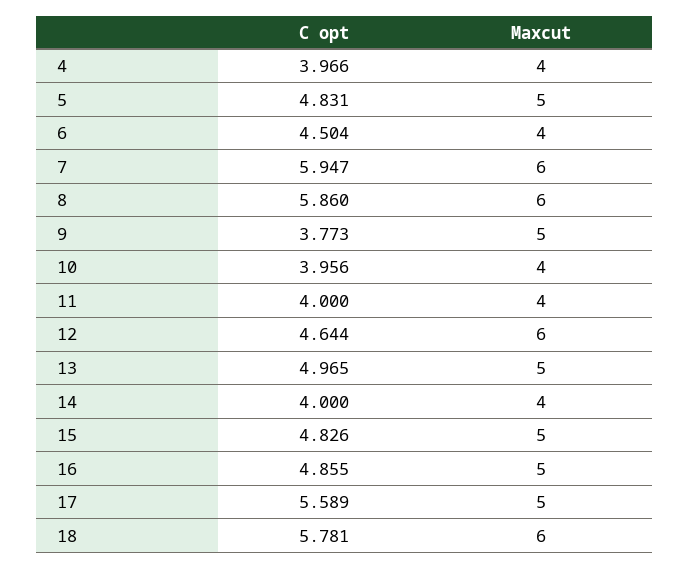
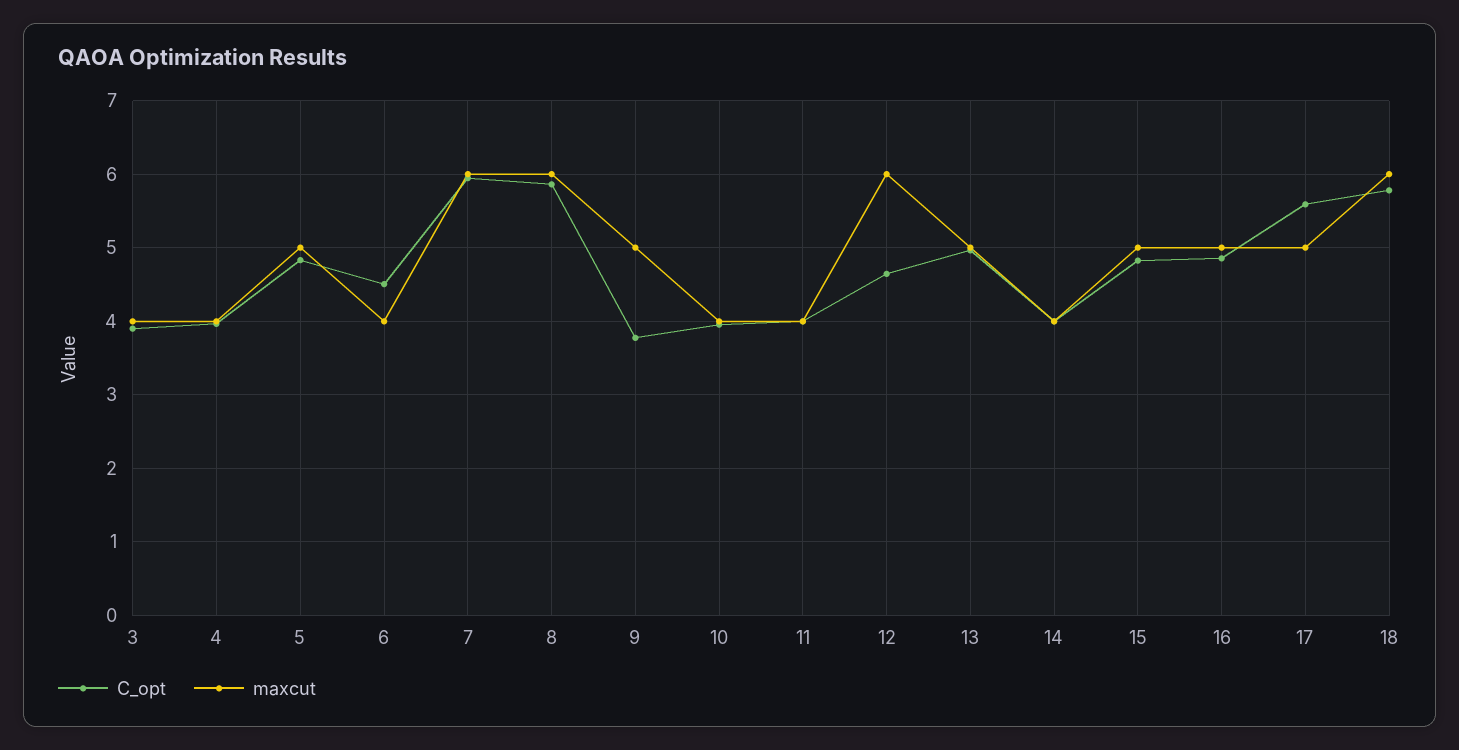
C opt, 3: none -> 3.9
Maxcut, 3: none -> 4

